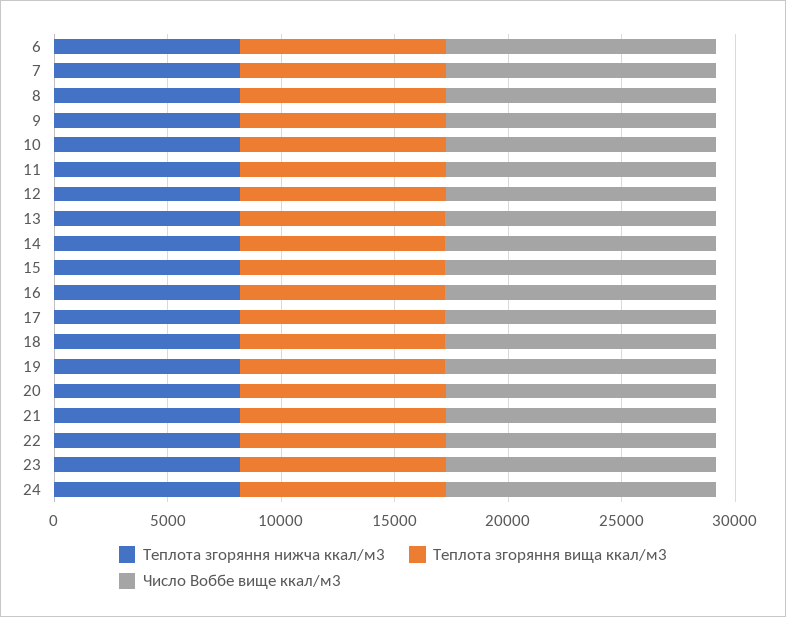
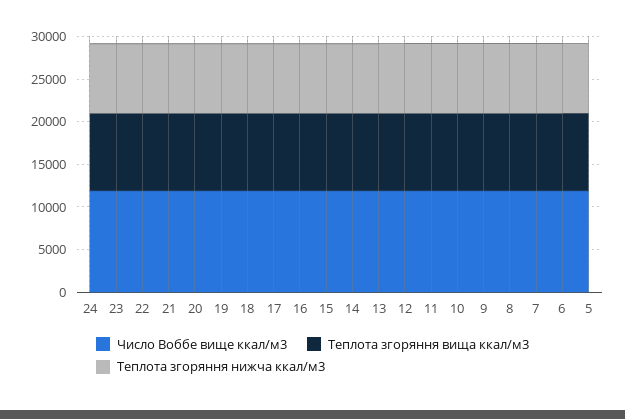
Число Воббе вище ккал/м3, 5: none -> 12000
Теплота згоряння вища ккал/м3, 5: none -> 9000
Теплота згоряння нижча ккал/м3, 5: none -> 8000

